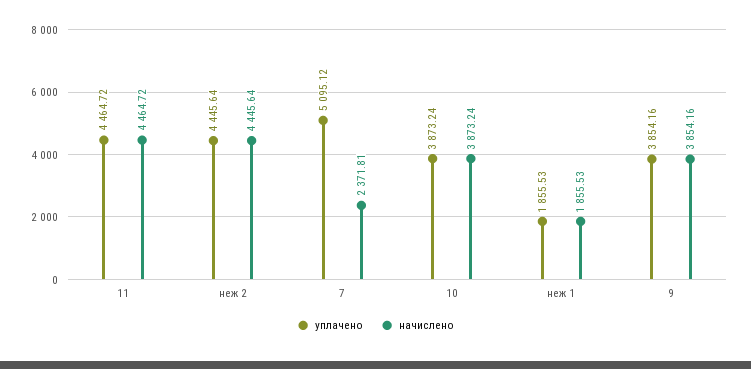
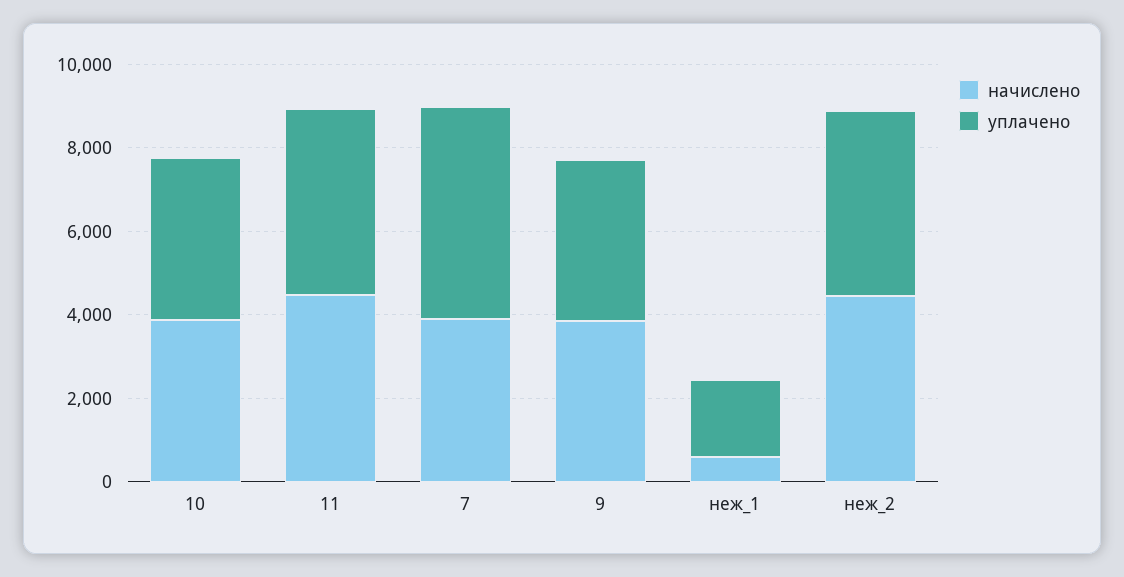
начислено, 7: 2371.81 -> 4000
начислено, неж 1: 1855.53 -> 500

